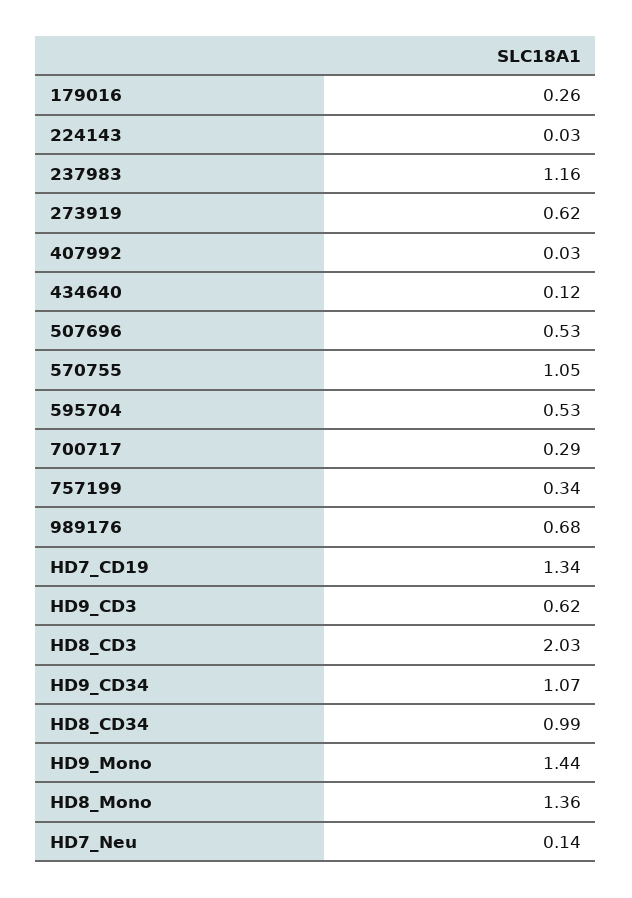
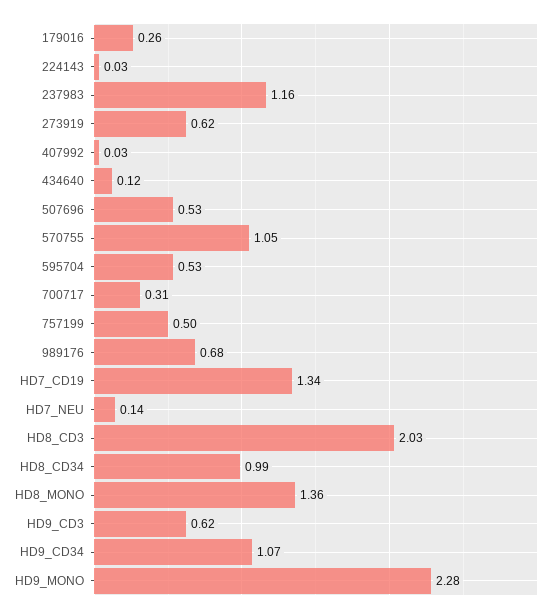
700717: 0.29 -> 0.31
757199: 0.34 -> 0.5
HD9_Mono: 1.44 -> 2.28

